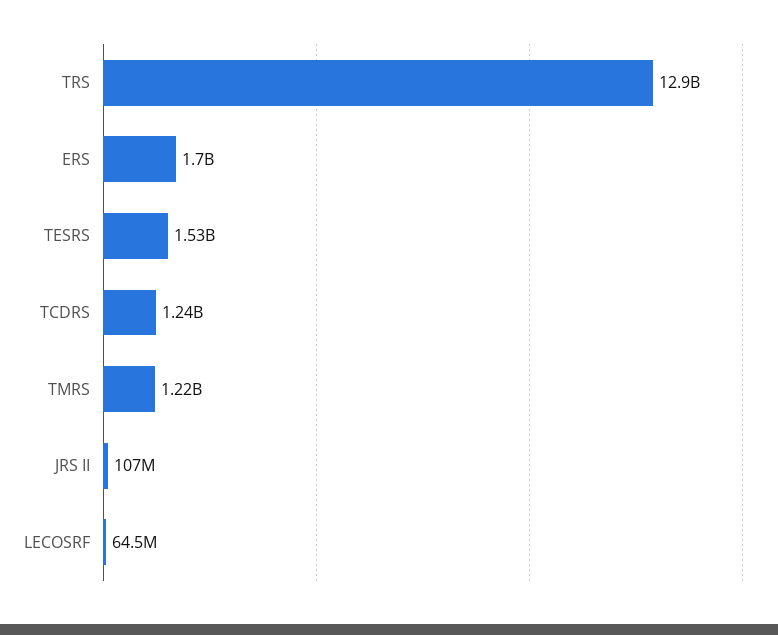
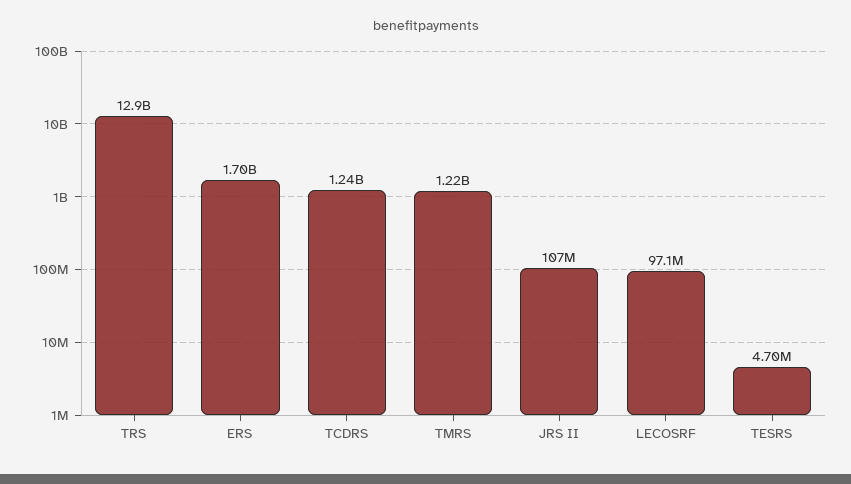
TESRS: 1530000000 -> 4700000
LECOSRF: 64500000 -> 97100000

